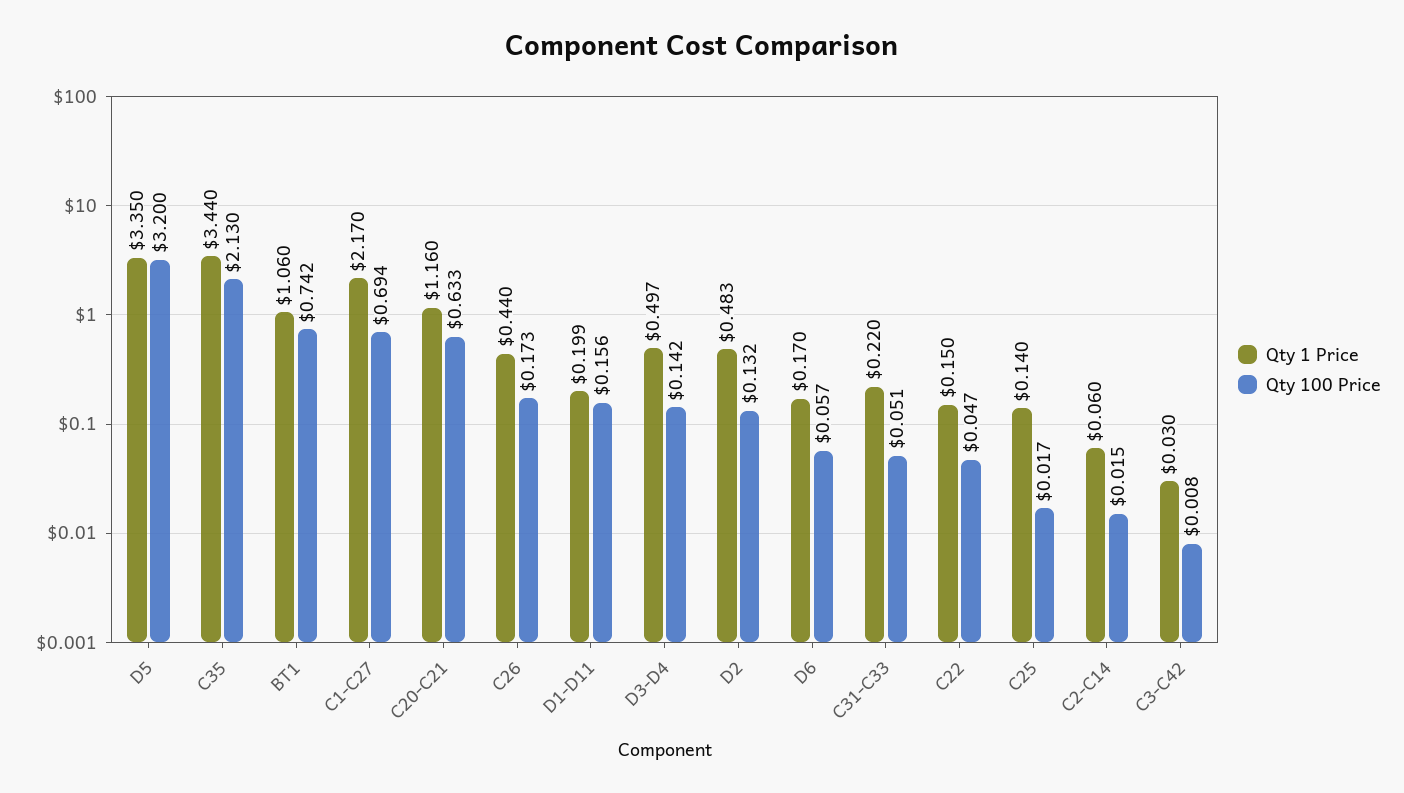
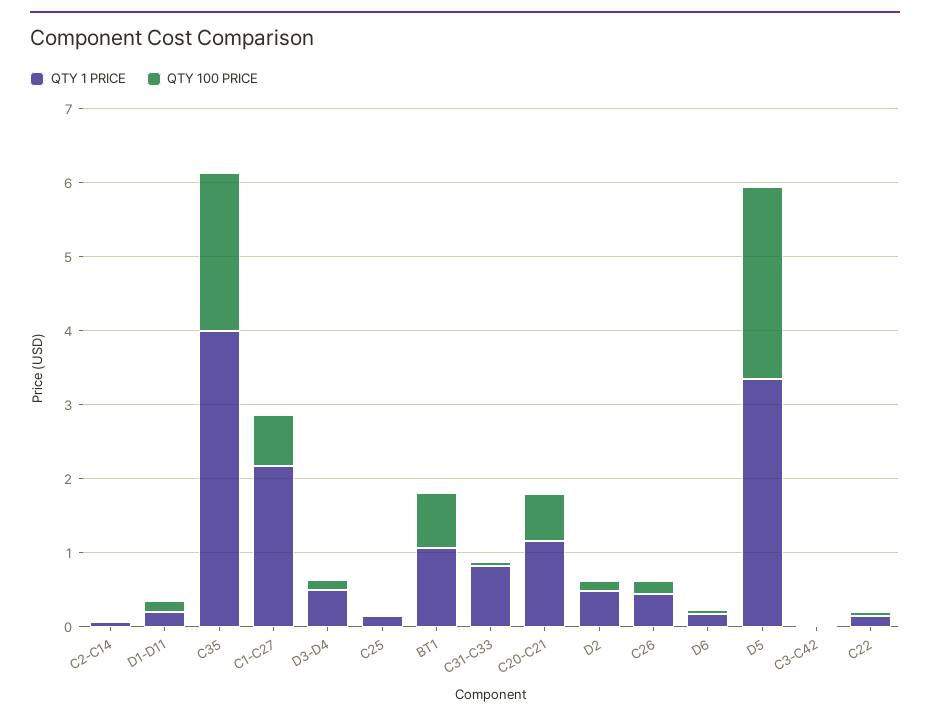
Qty 100 Price, D5: 3.2 -> 2.6
Qty 1 Price, C35: 3.44 -> 4
Qty 1 Price, C31-C33: 0.22 -> 0.8

